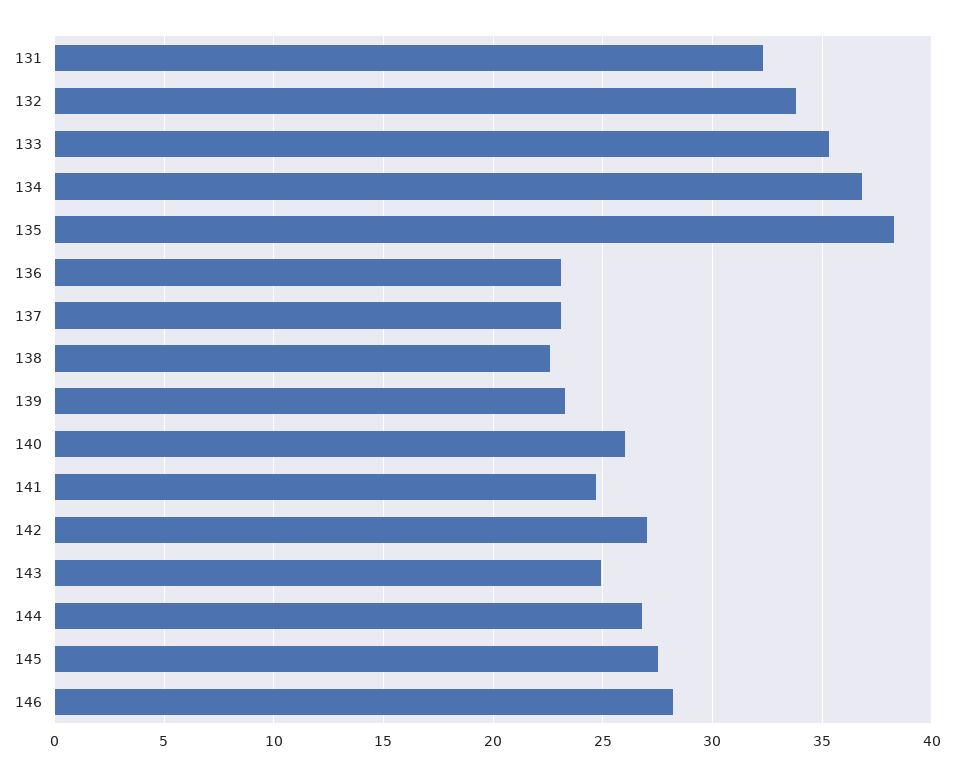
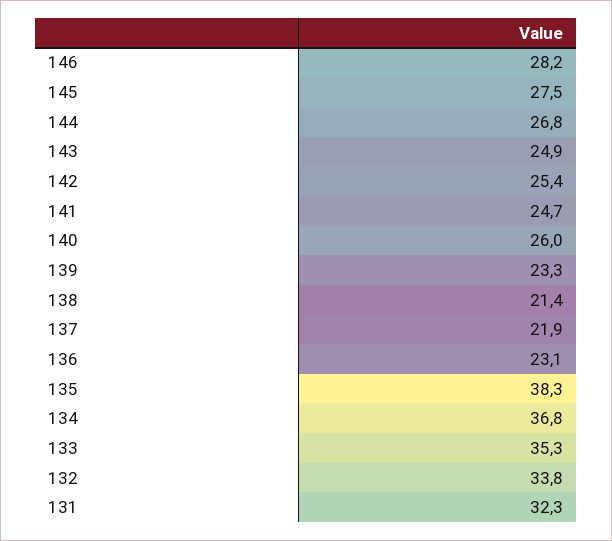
137: 23 -> 21.9
138: 22.5 -> 21.4
142: 27 -> 25.4

